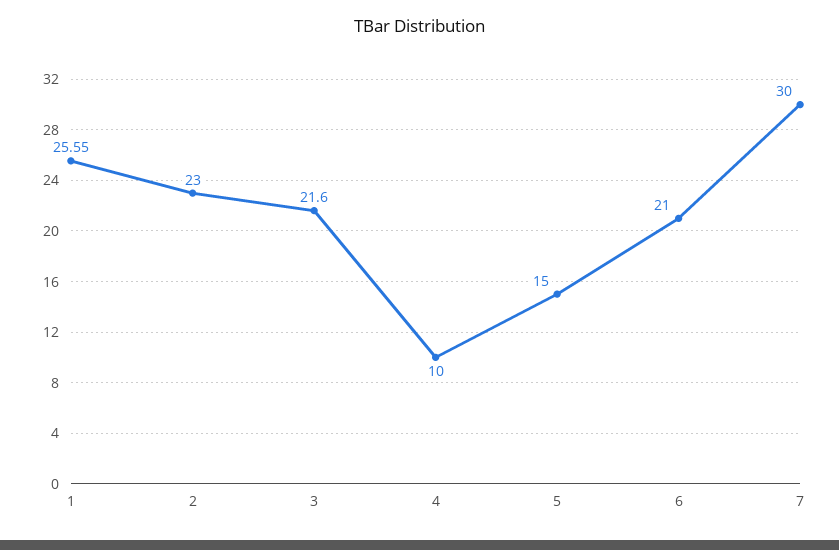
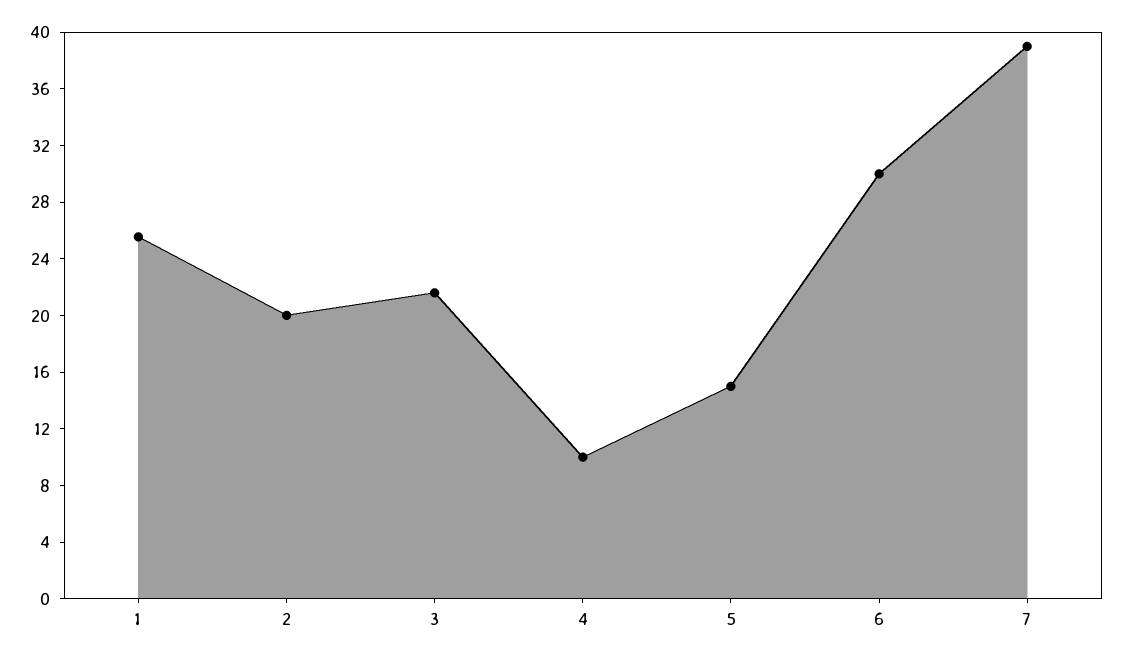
2: 23 -> 20
6: 21 -> 30
7: 30 -> 39

